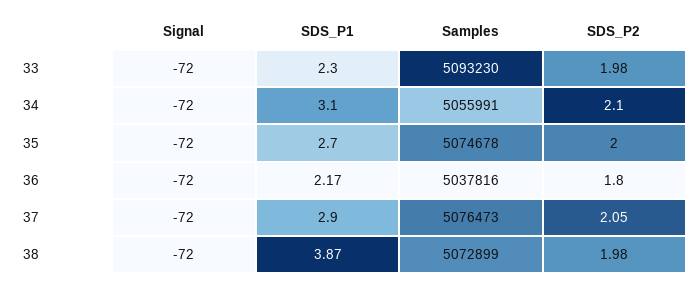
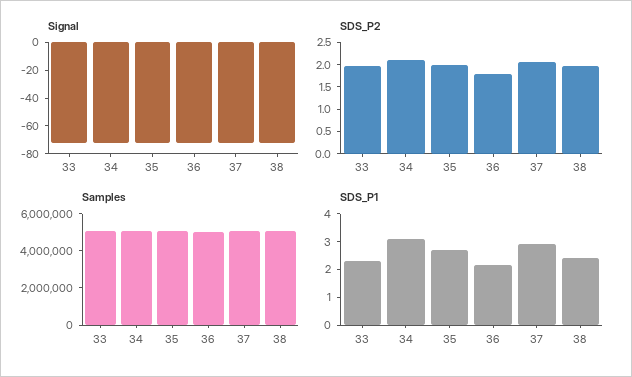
SDS_P1, 38: 3.87 -> 2.5

